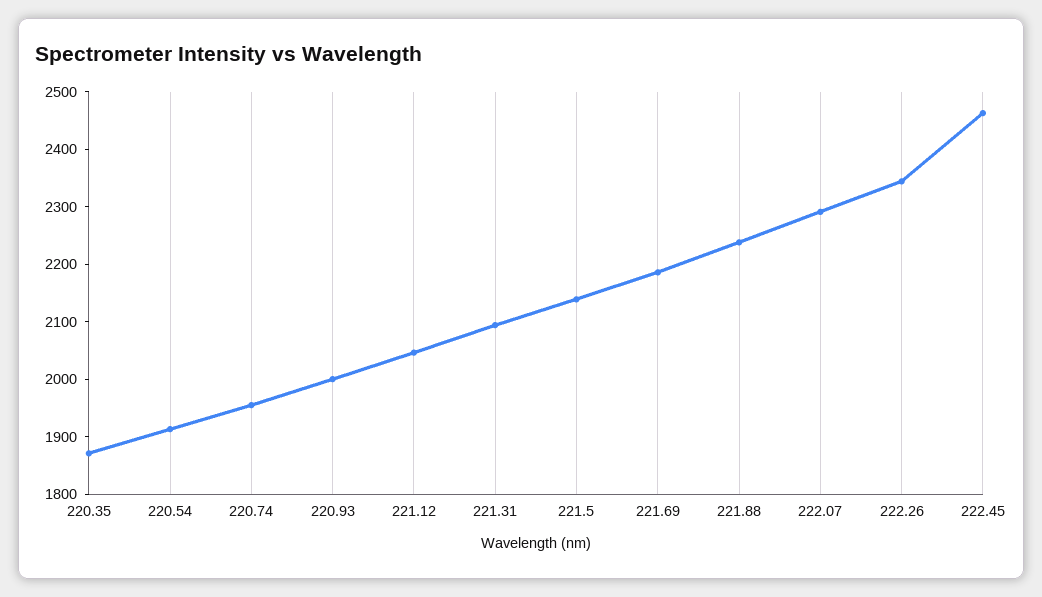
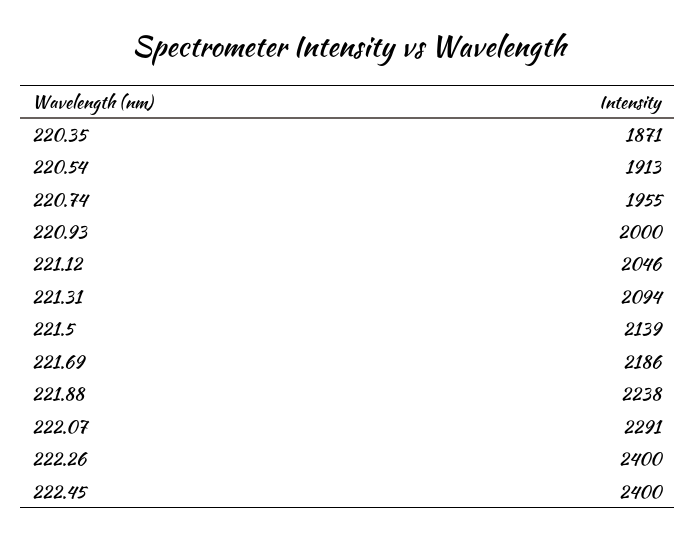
222.26: 2340 -> 2400
222.45: 2460 -> 2400

